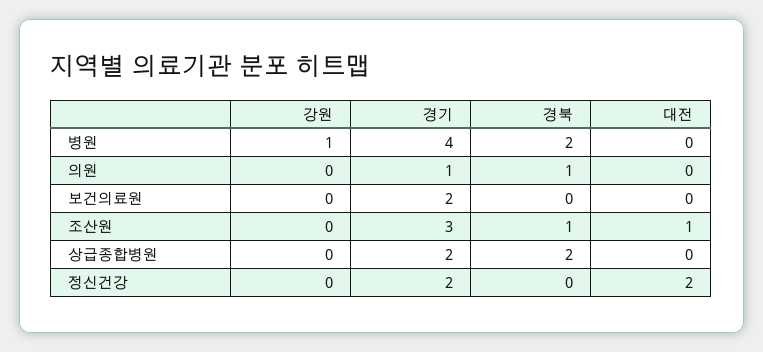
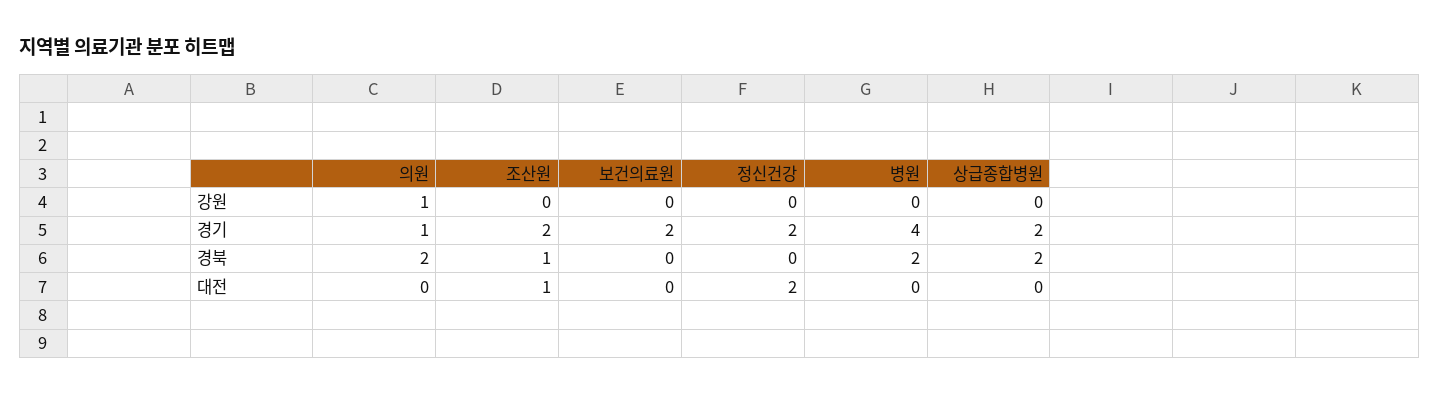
강원, 병원: 1 -> 0
강원, 의원: 0 -> 1
경북, 의원: 1 -> 2
경기, 조산원: 3 -> 2

